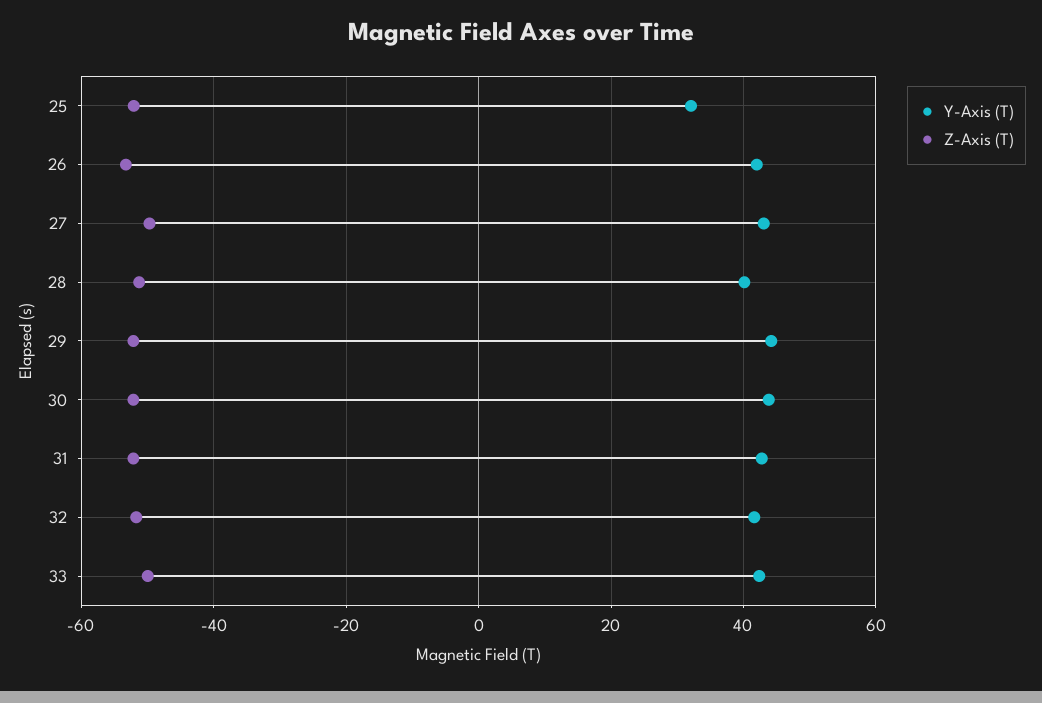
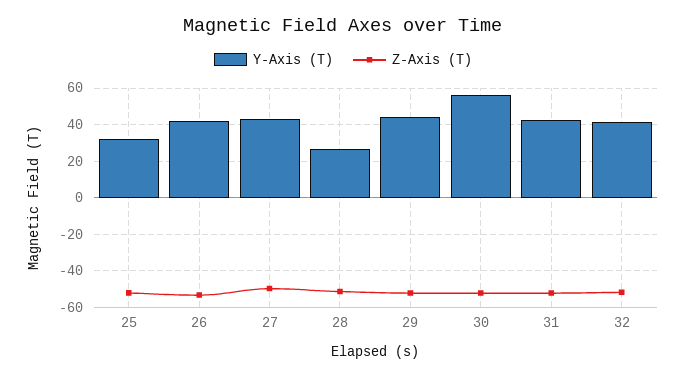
Y-Axis (T), 28: 40 -> 25
Y-Axis (T), 30: 44 -> 55
Y-Axis (T), 33: 42 -> none
Z-Axis (T), 33: -50 -> none

